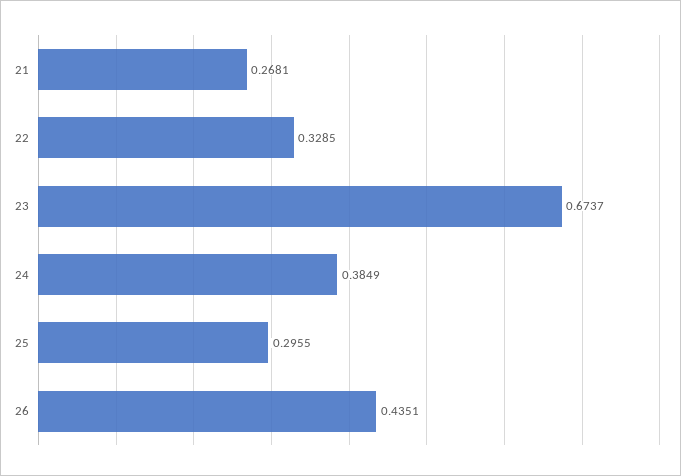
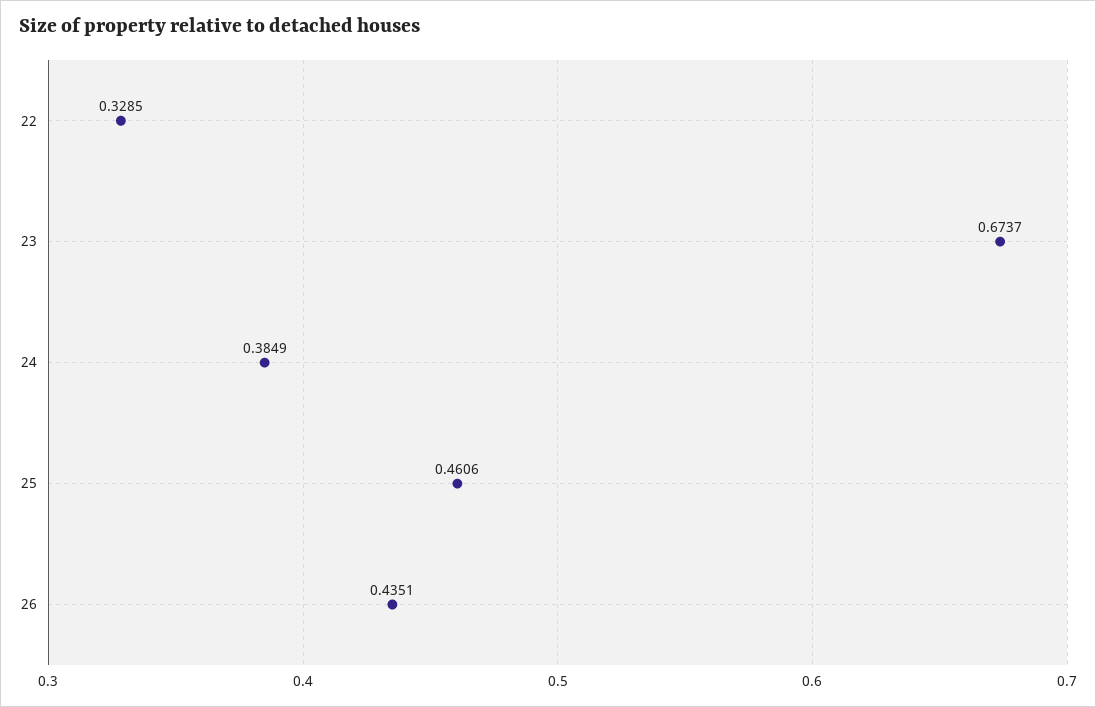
21: 0.2681 -> none
25: 0.2955 -> 0.4606

